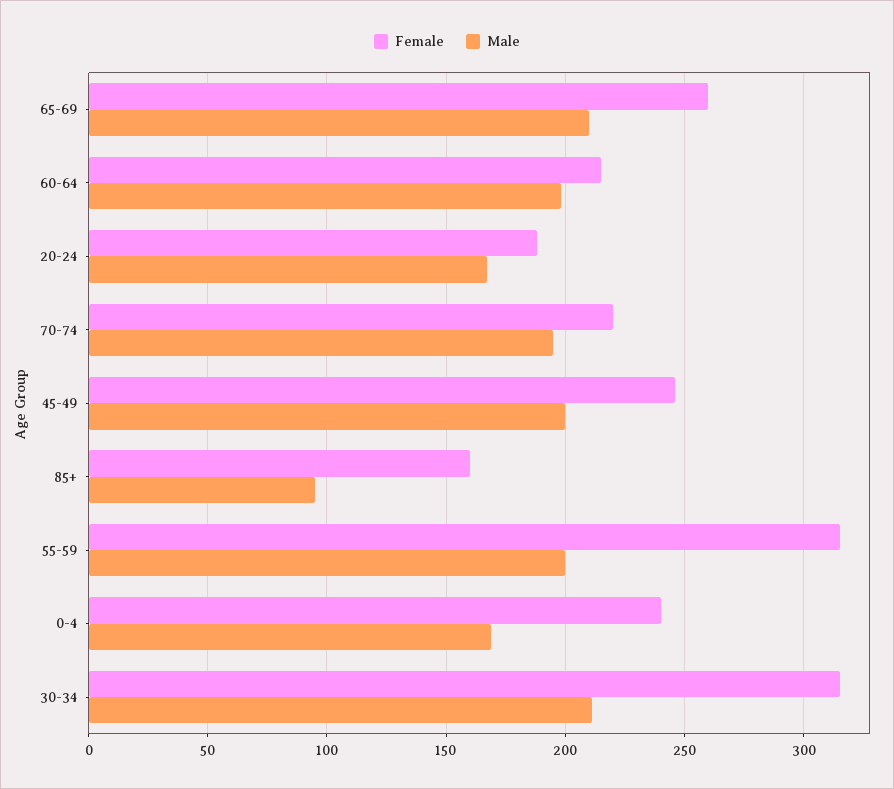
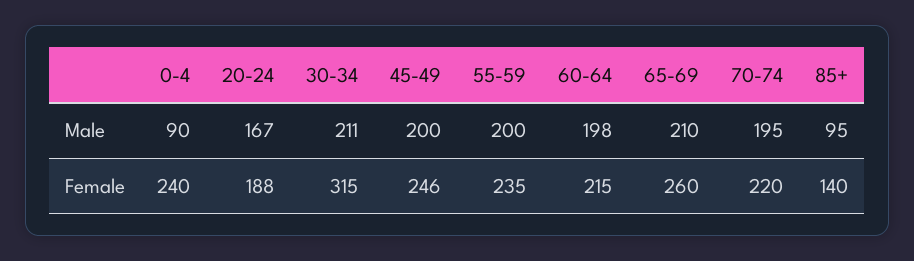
Female, 85+: 160 -> 140
Female, 55-59: 315 -> 235
Male, 0-4: 170 -> 90

